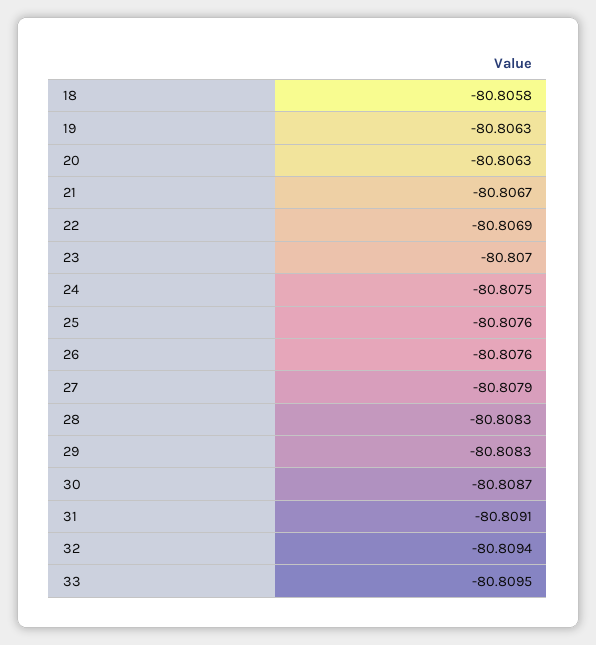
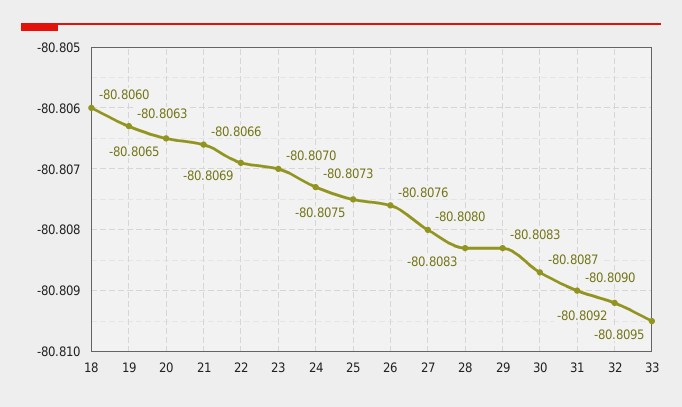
18: -80.8058 -> -80.806
20: -80.8063 -> -80.8065
21: -80.8067 -> -80.8066
24: -80.8075 -> -80.8073
25: -80.8076 -> -80.8075
27: -80.8079 -> -80.808
31: -80.8091 -> -80.809
32: -80.8094 -> -80.8092

